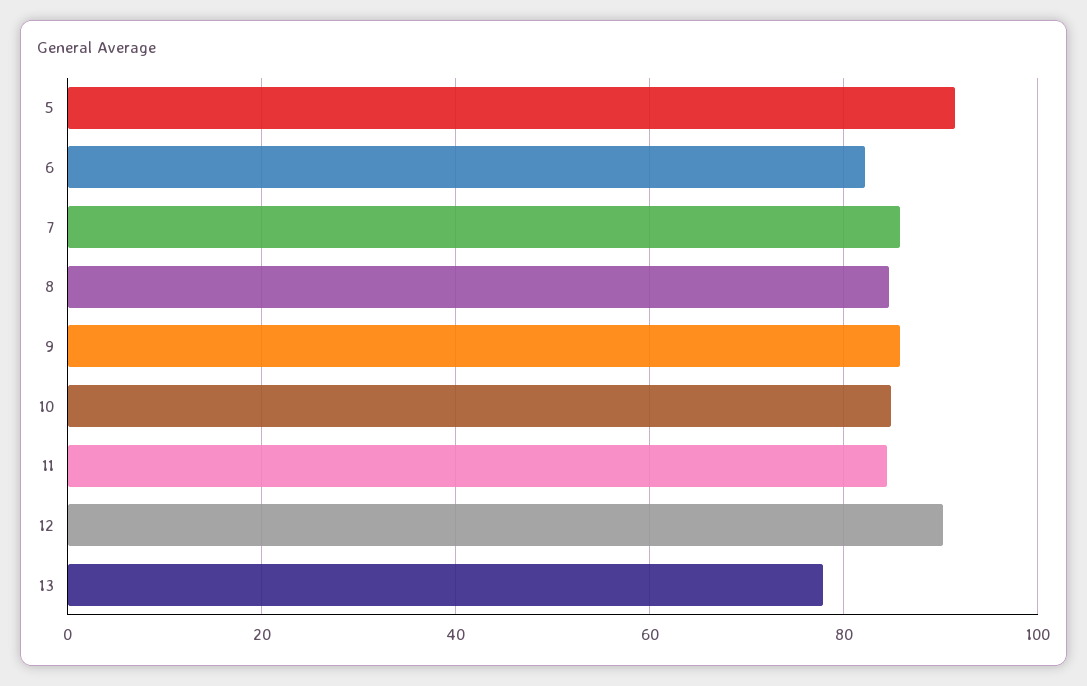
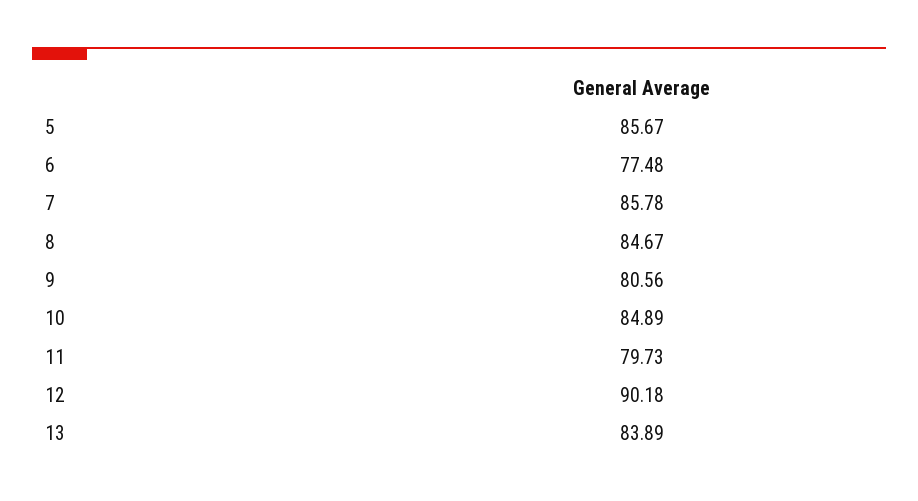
5: 92 -> 85.67
6: 82 -> 77.48
9: 86 -> 80.56
11: 84 -> 79.73
13: 78 -> 83.89

